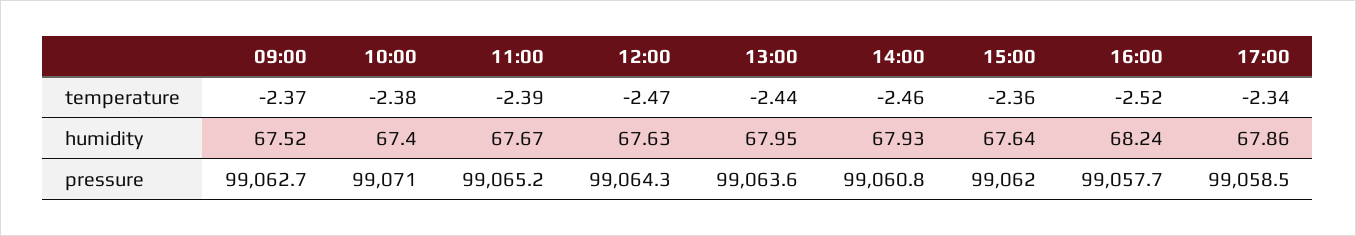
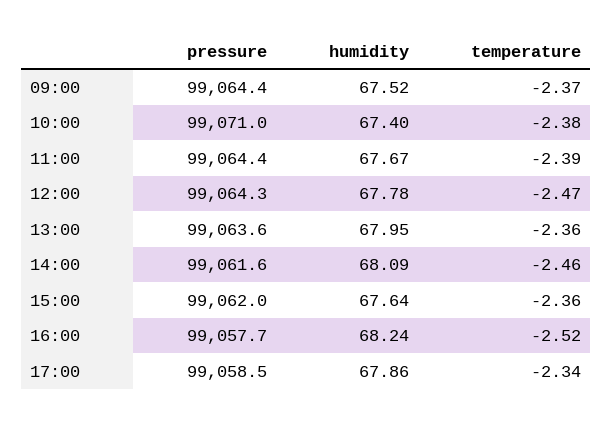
13:00, temperature: -2.44 -> -2.36
12:00, humidity: 67.63 -> 67.78
14:00, humidity: 67.93 -> 68.09
09:00, pressure: 99062.7 -> 99064.4
11:00, pressure: 99065.2 -> 99064.4
14:00, pressure: 99060.8 -> 99061.6

